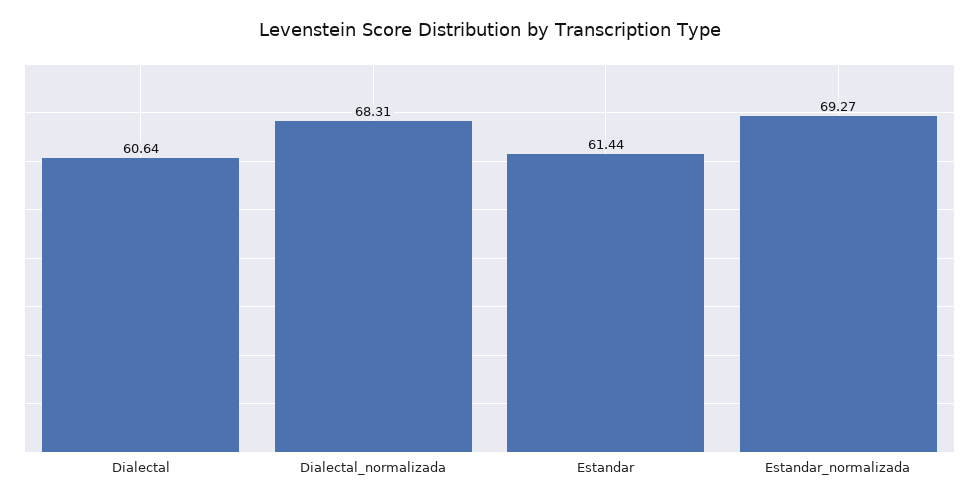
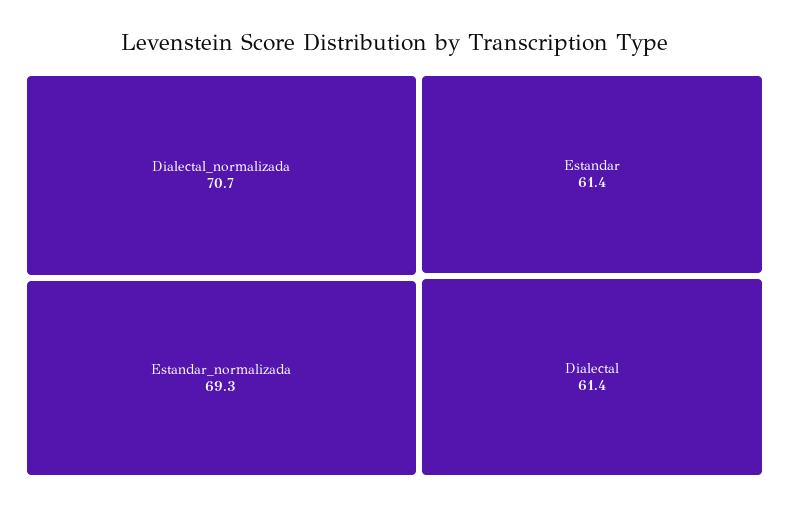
Dialectal: 60.64 -> 61.4
Dialectal_normalizada: 68.31 -> 70.7

